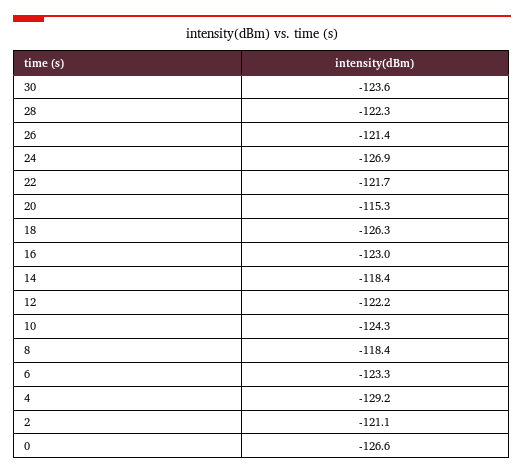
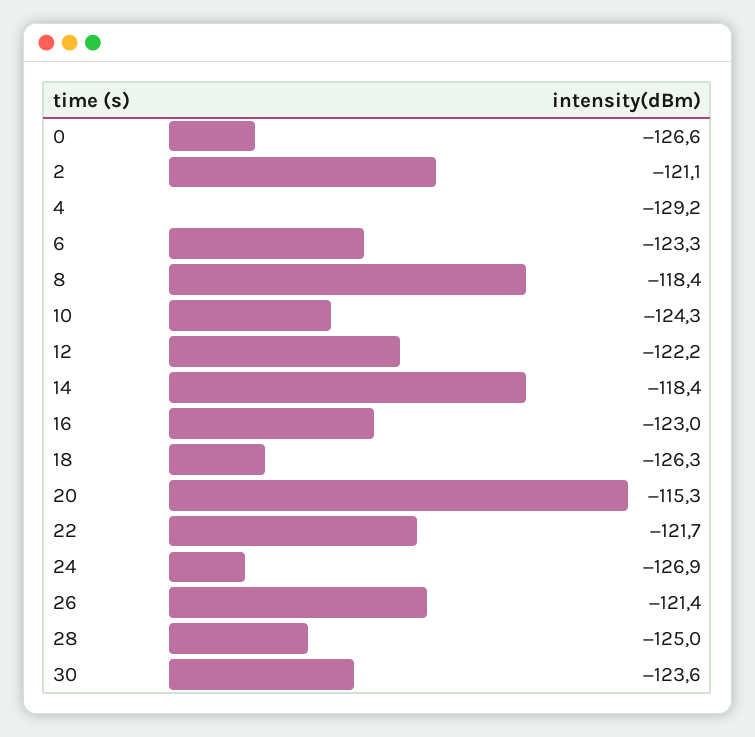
28: -122.3 -> -125

